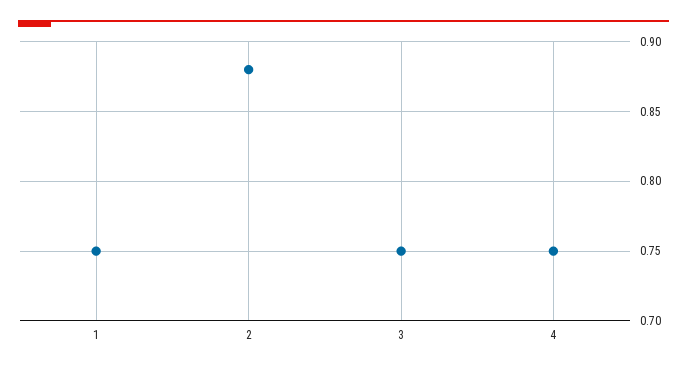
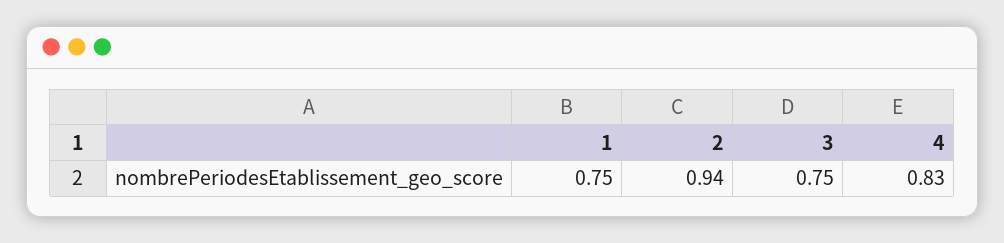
2: 0.88 -> 0.94
4: 0.75 -> 0.83

